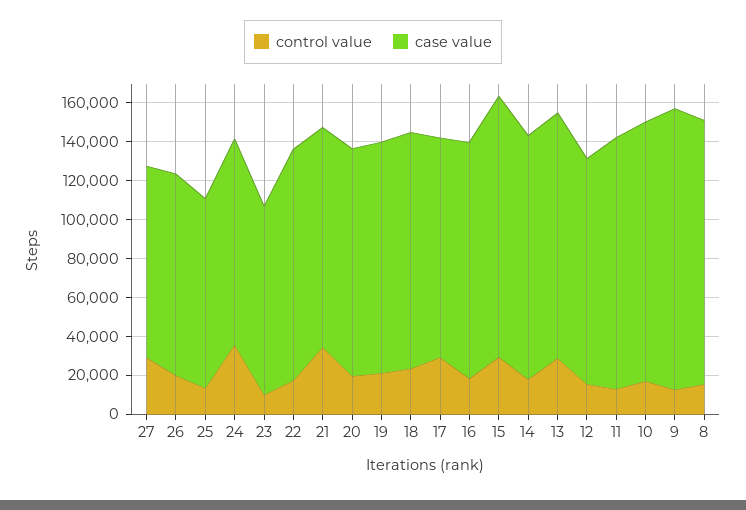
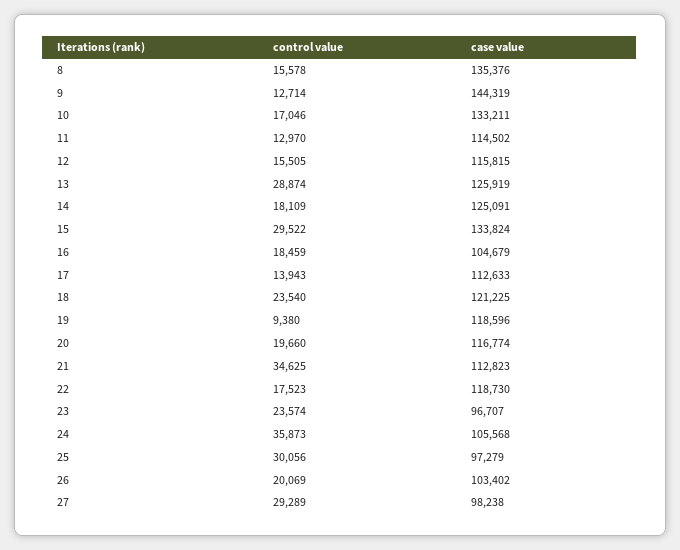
control value, 25: 15000 -> 30056
control value, 23: 10000 -> 23574
control value, 19: 20000 -> 9380
control value, 17: 30000 -> 13943
case value, 16: 120000 -> 104679
case value, 11: 130000 -> 114502

